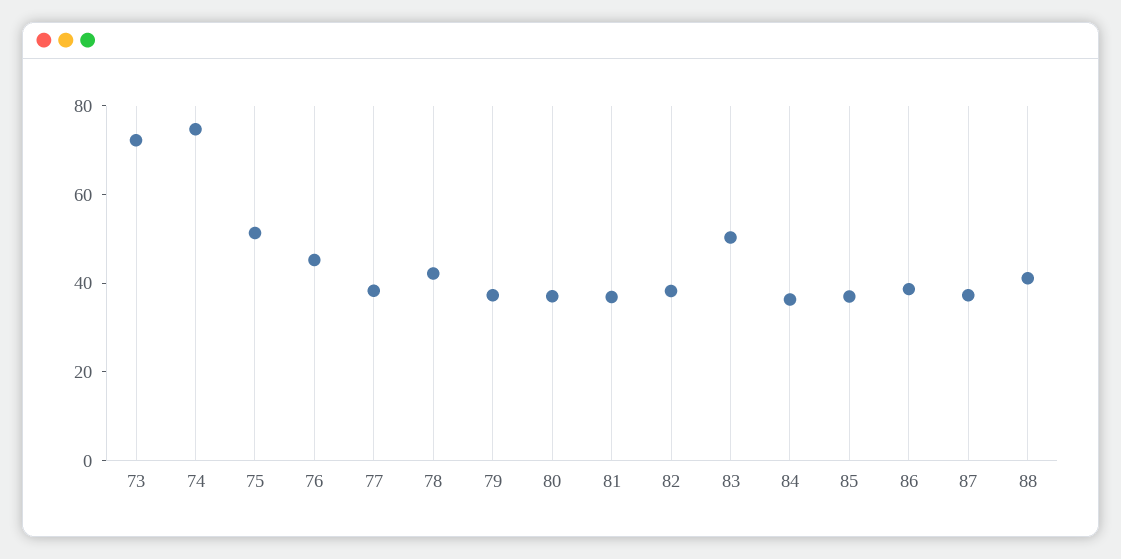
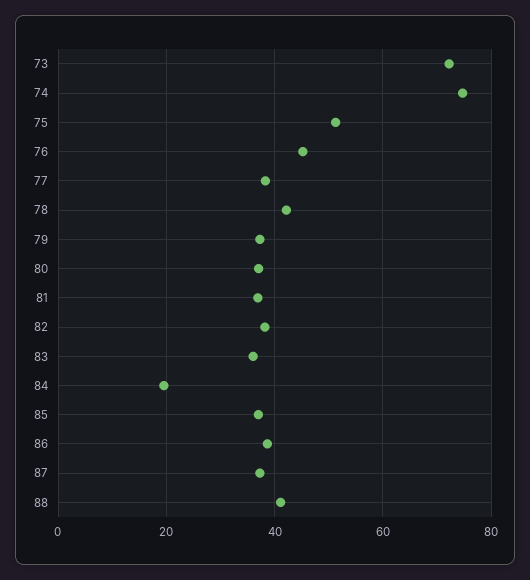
83: 50 -> 36
84: 35 -> 20

